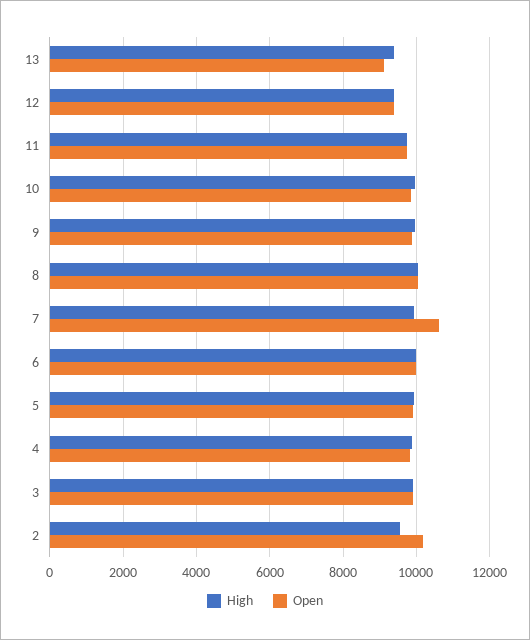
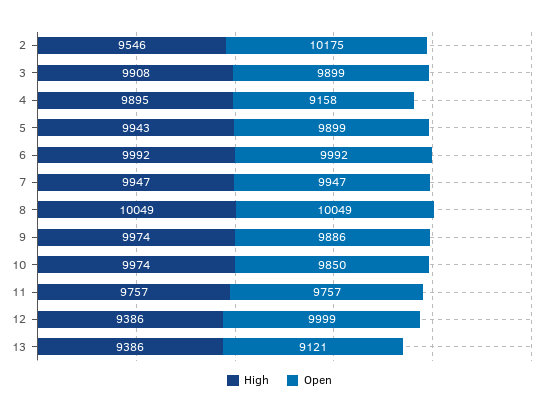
Open, 12: 9400 -> 9999
Open, 7: 10600 -> 9947
Open, 4: 9800 -> 9158

